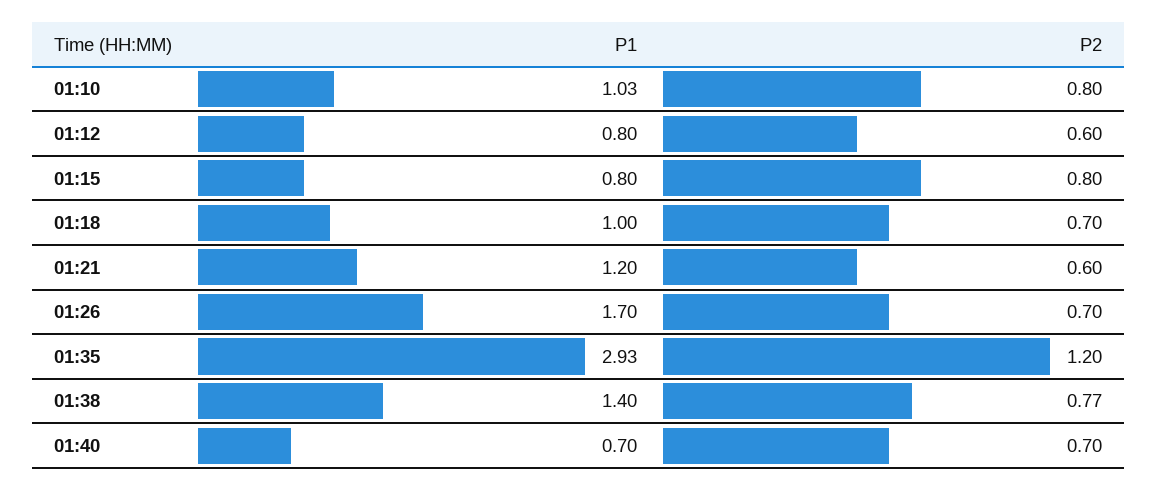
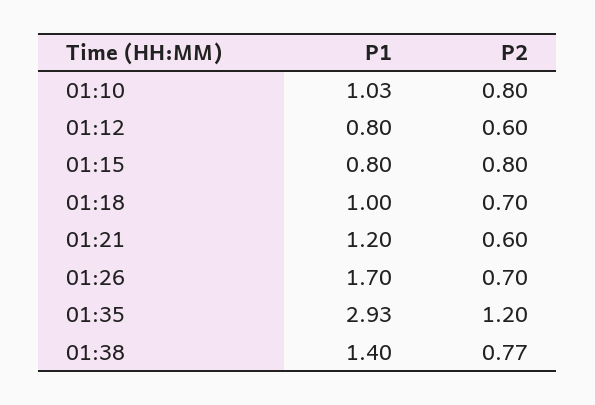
P1, 01:40: 0.7 -> none
P2, 01:40: 0.7 -> none

